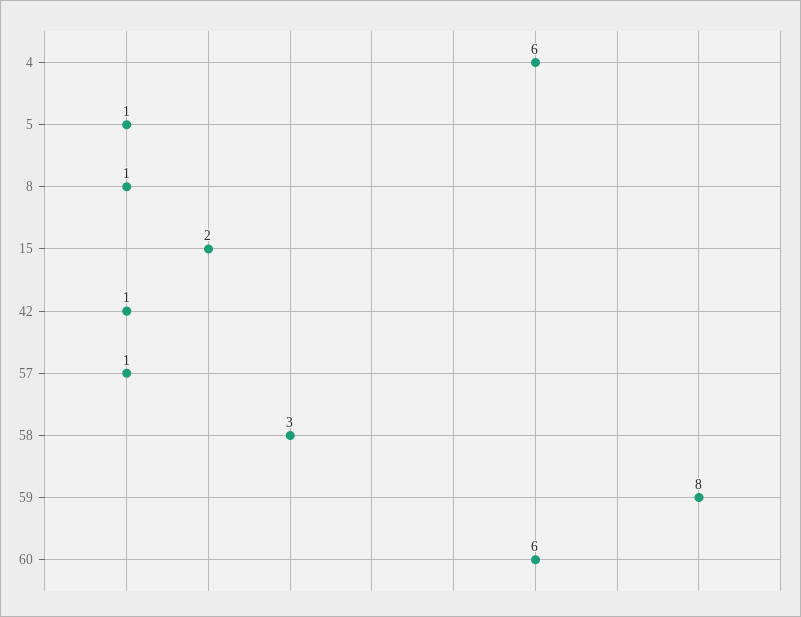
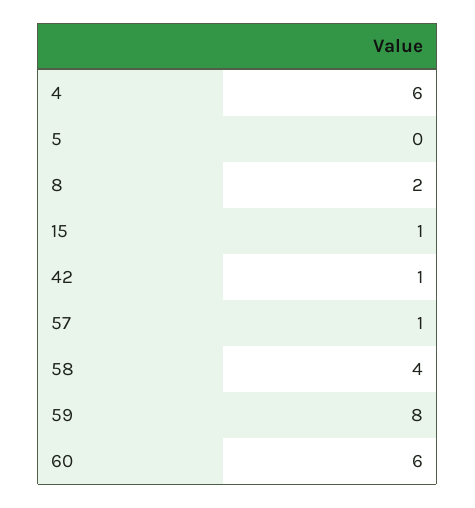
5: 1 -> 0
8: 1 -> 2
15: 2 -> 1
58: 3 -> 4

